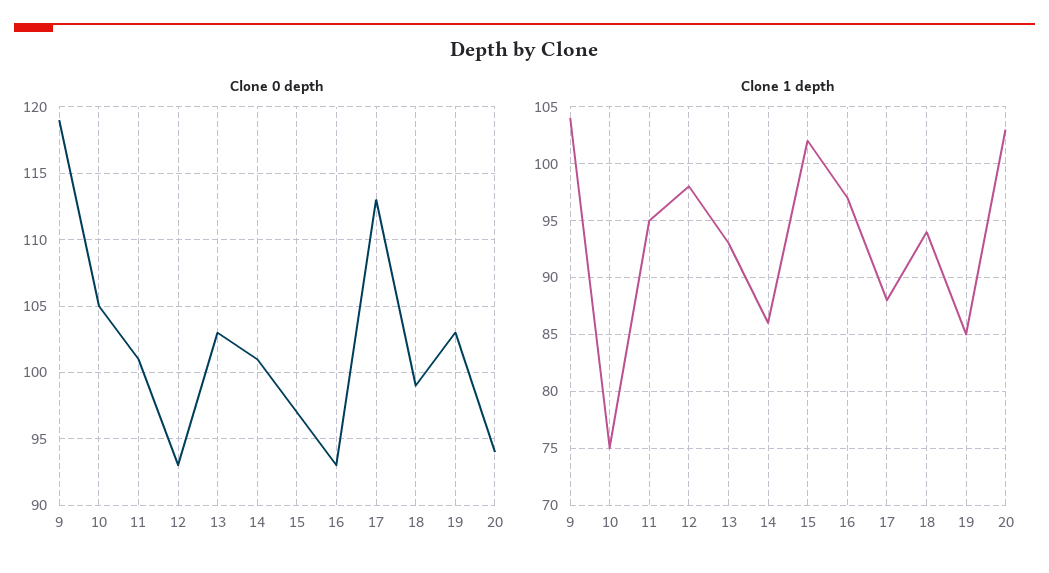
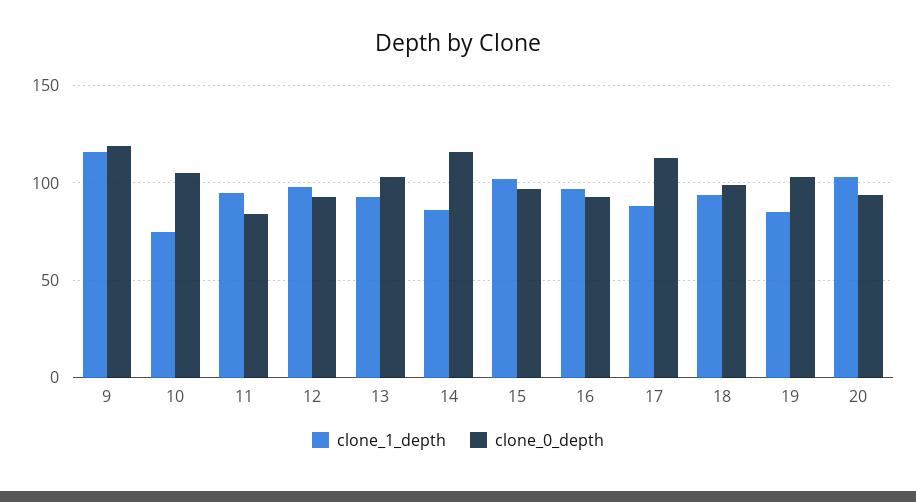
Clone 0 depth, 11: 101 -> 85
Clone 0 depth, 14: 101 -> 115
Clone 1 depth, 9: 104 -> 115

